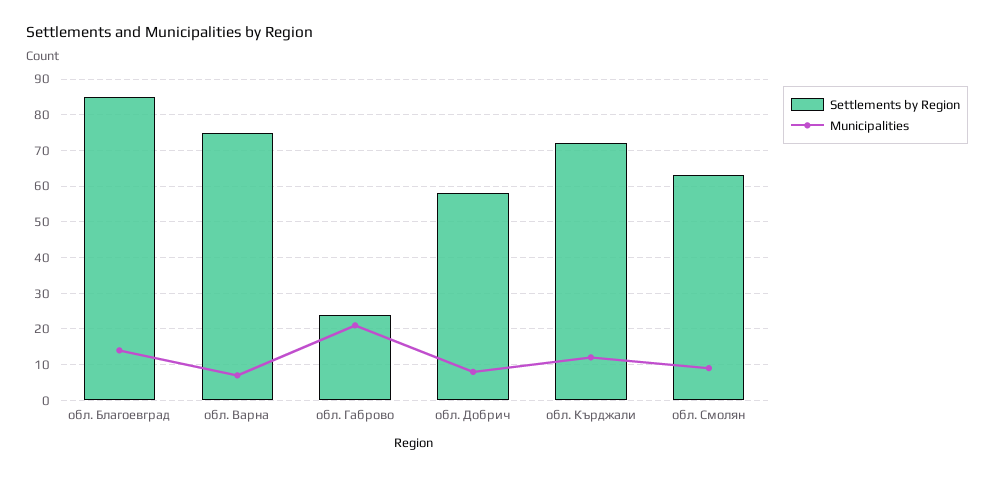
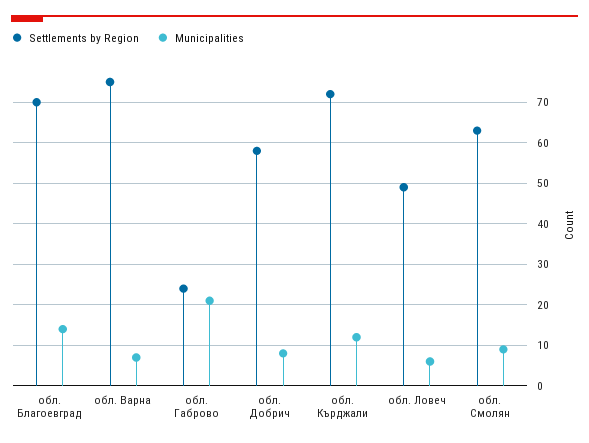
Settlements by Region, обл. Благоевград: 85 -> 70
Settlements by Region, обл. Ловеч: none -> 50
Municipalities, обл. Ловеч: none -> 5

